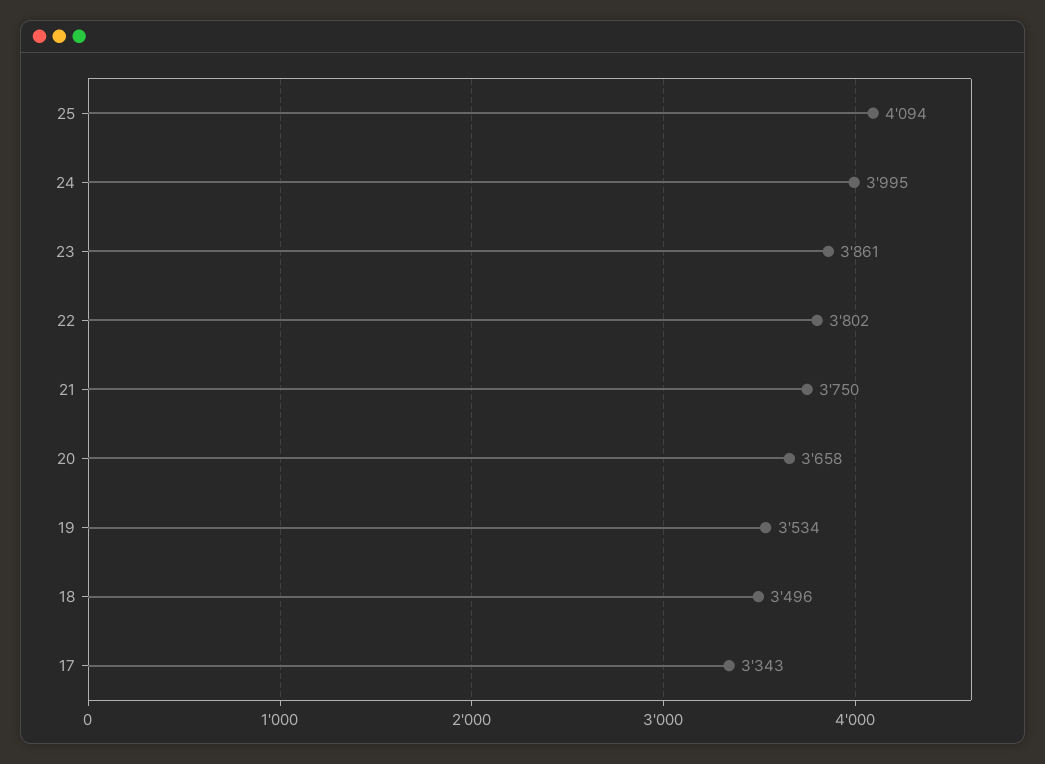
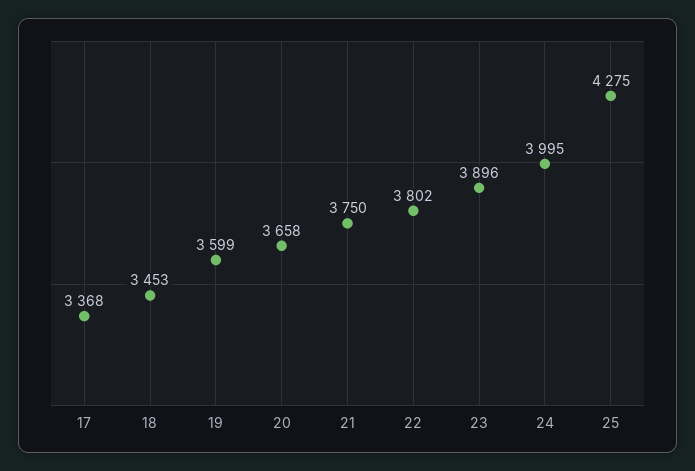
25: 4094 -> 4275
23: 3861 -> 3896
19: 3534 -> 3599
18: 3496 -> 3453
17: 3343 -> 3368

